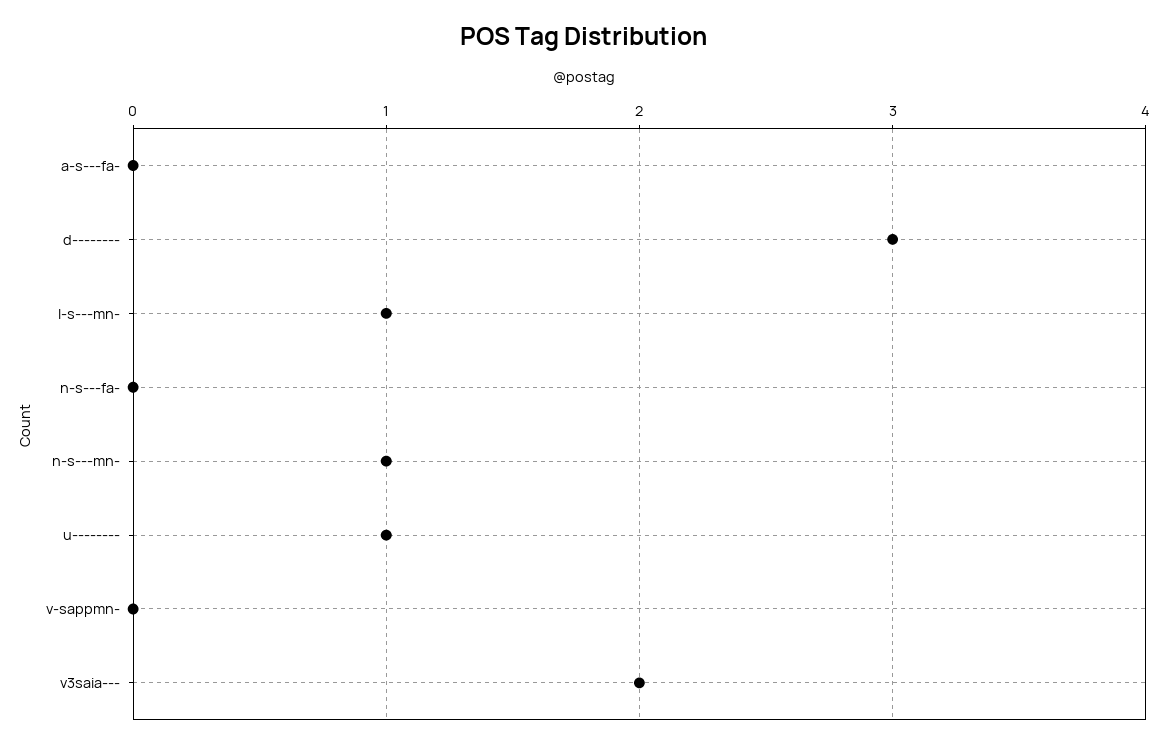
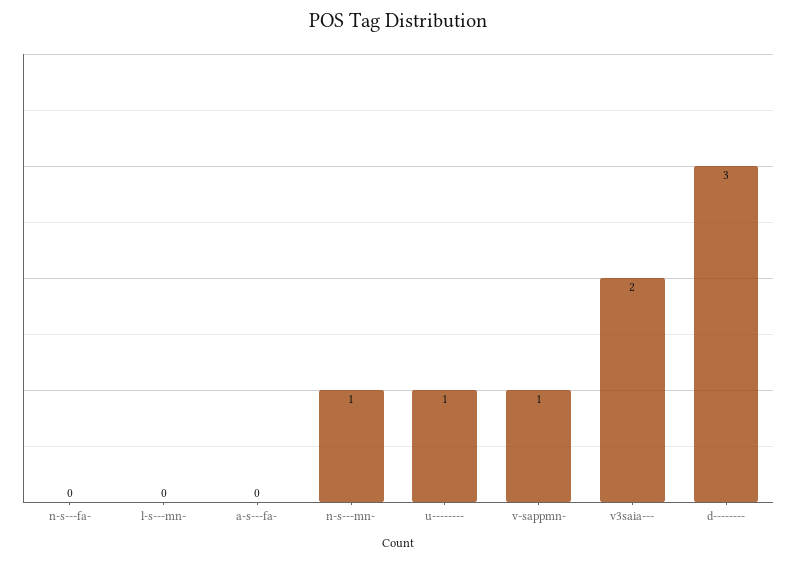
l-s---mn-: 1 -> 0
v-sappmn-: 0 -> 1

